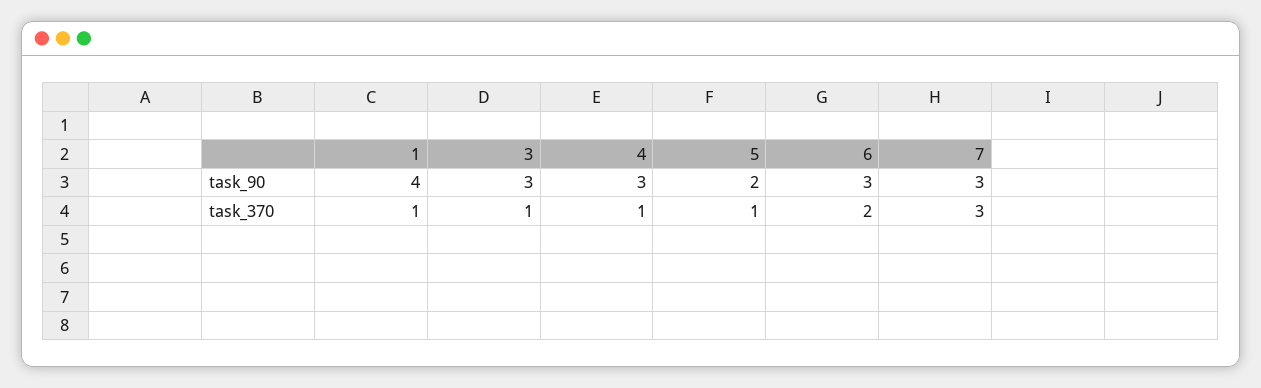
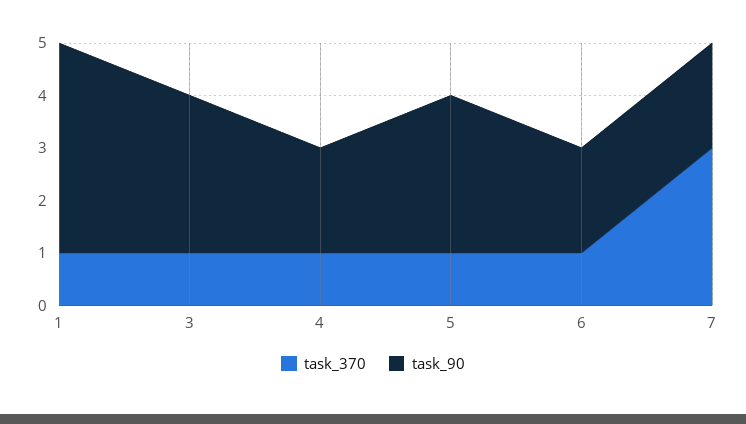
task_90, 4: 3 -> 2
task_90, 5: 2 -> 3
task_90, 6: 3 -> 2
task_90, 7: 3 -> 2
task_370, 6: 2 -> 1

